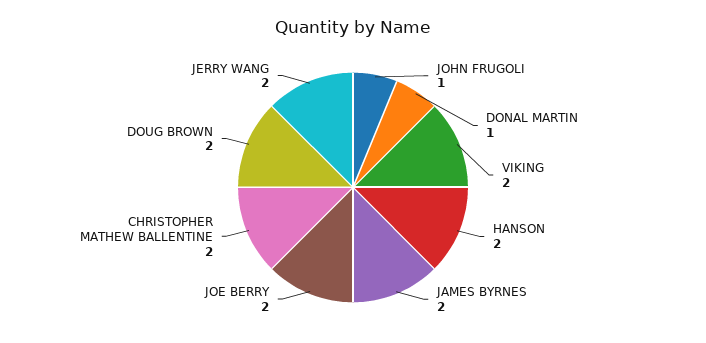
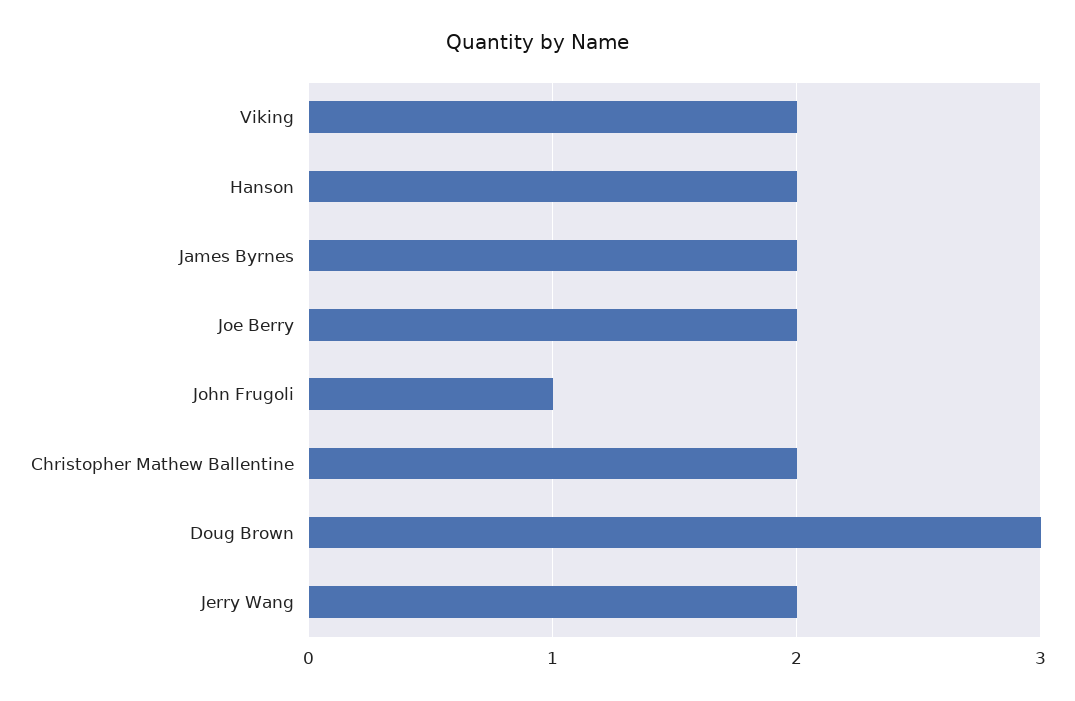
DONAL MARTIN: 1 -> none
DOUG BROWN: 2 -> 3

